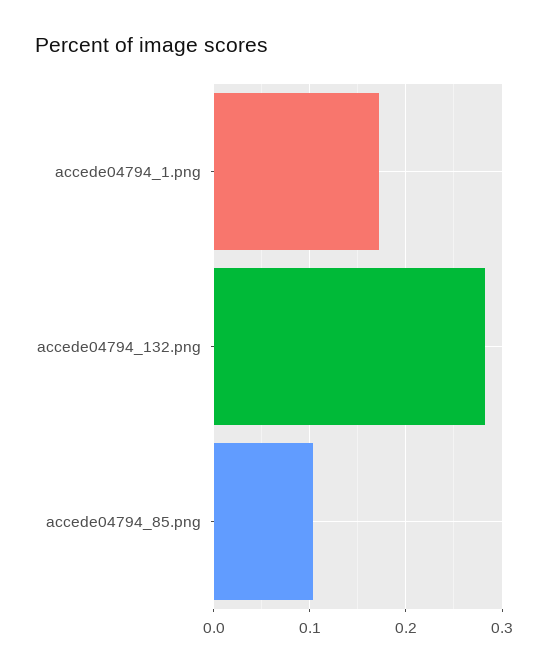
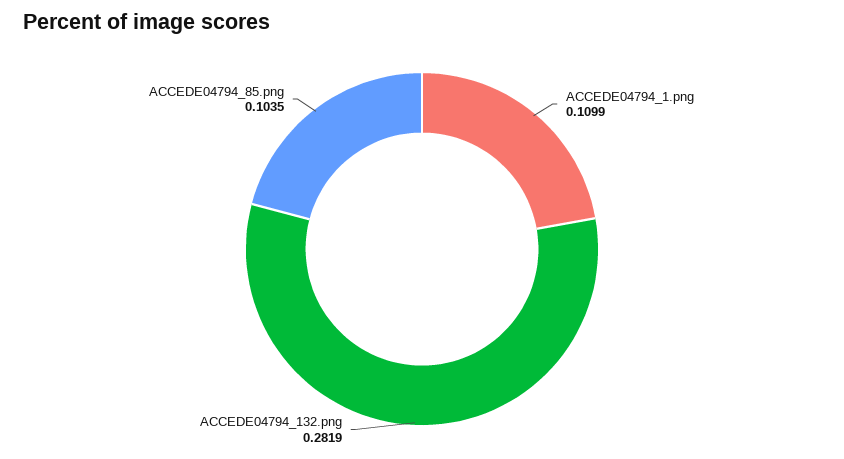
accede04794_1.png: 0.17 -> 0.1099

